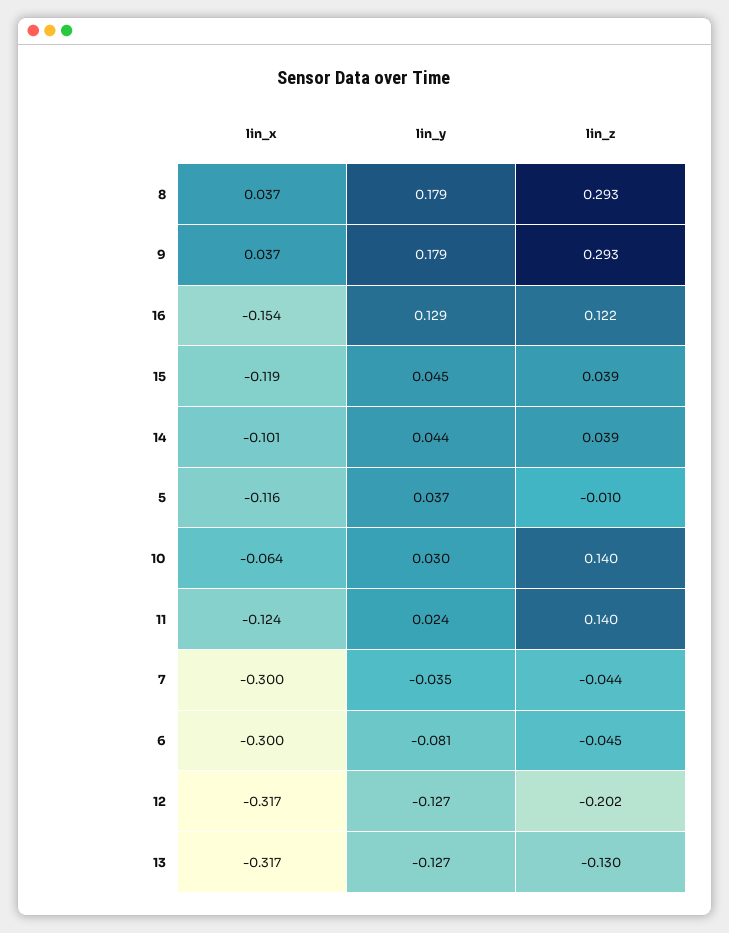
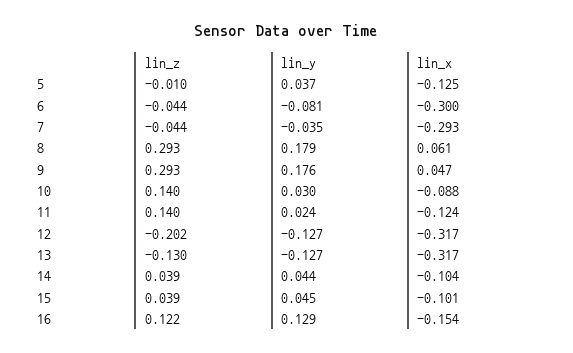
lin_x, 8: 0.037 -> 0.061
lin_x, 9: 0.037 -> 0.047
lin_y, 9: 0.179 -> 0.176
lin_x, 15: -0.119 -> -0.101
lin_x, 14: -0.101 -> -0.104
lin_x, 5: -0.116 -> -0.125
lin_x, 10: -0.064 -> -0.088
lin_x, 7: -0.3 -> -0.293
lin_z, 6: -0.045 -> -0.044

